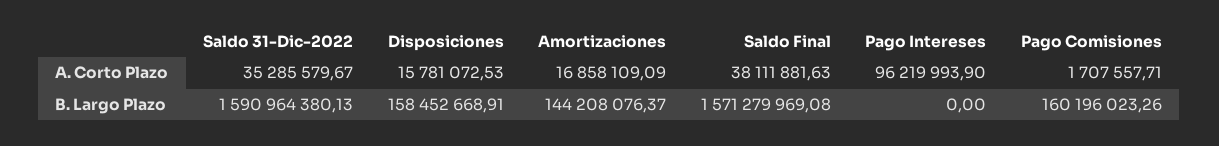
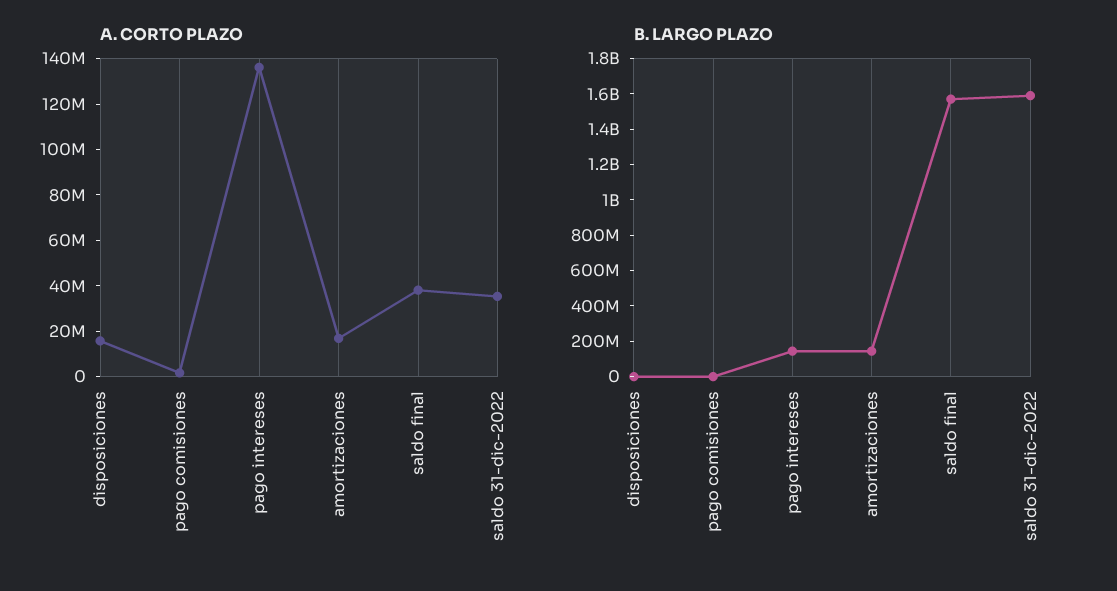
A. Corto Plazo, Pago Intereses: 96219993.9 -> 135000000
B. Largo Plazo, Disposiciones: 158452668.91 -> 0
B. Largo Plazo, Pago Intereses: 0 -> 150000000
B. Largo Plazo, Pago Comisiones: 160196023.26 -> 0

